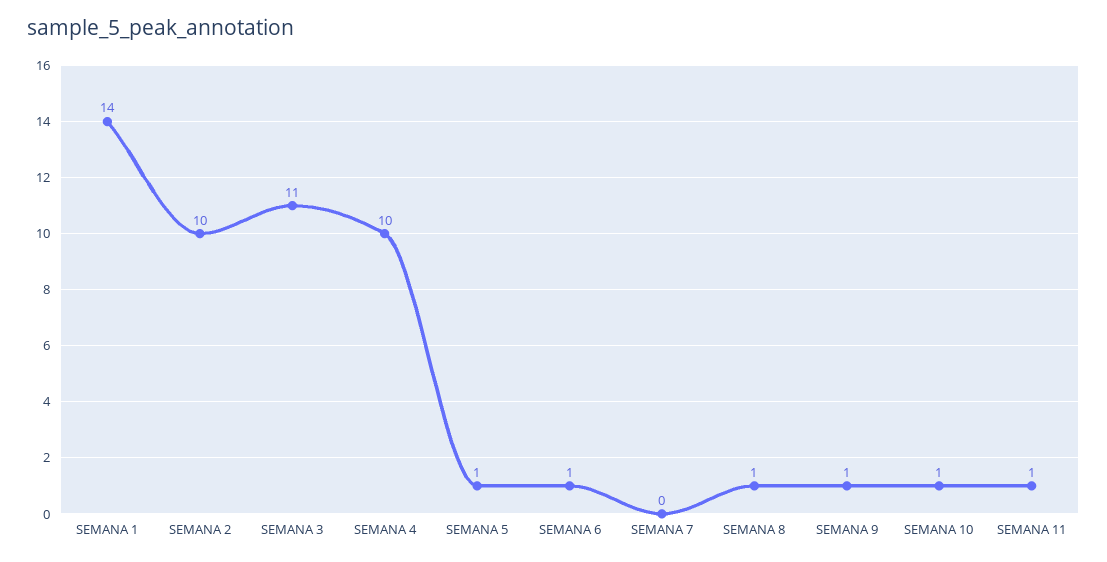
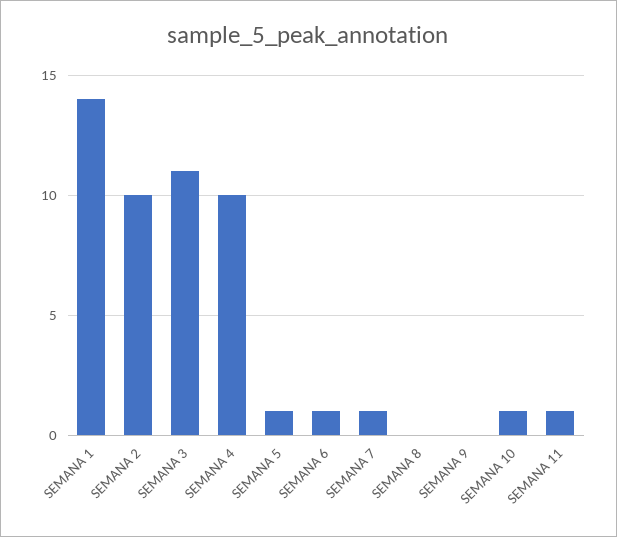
SEMANA 7: 0 -> 1
SEMANA 8: 1 -> 0
SEMANA 9: 1 -> 0

